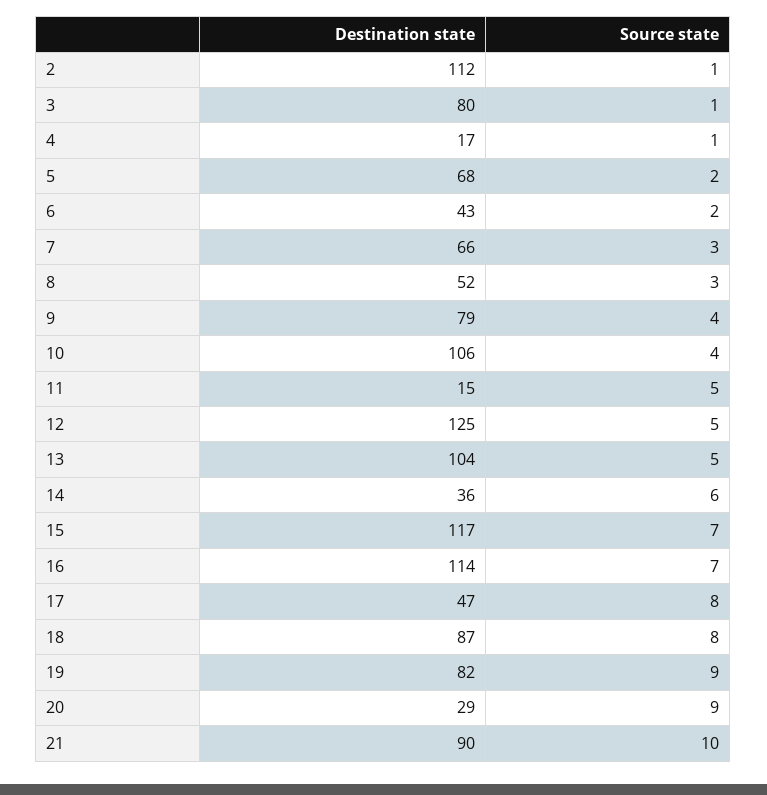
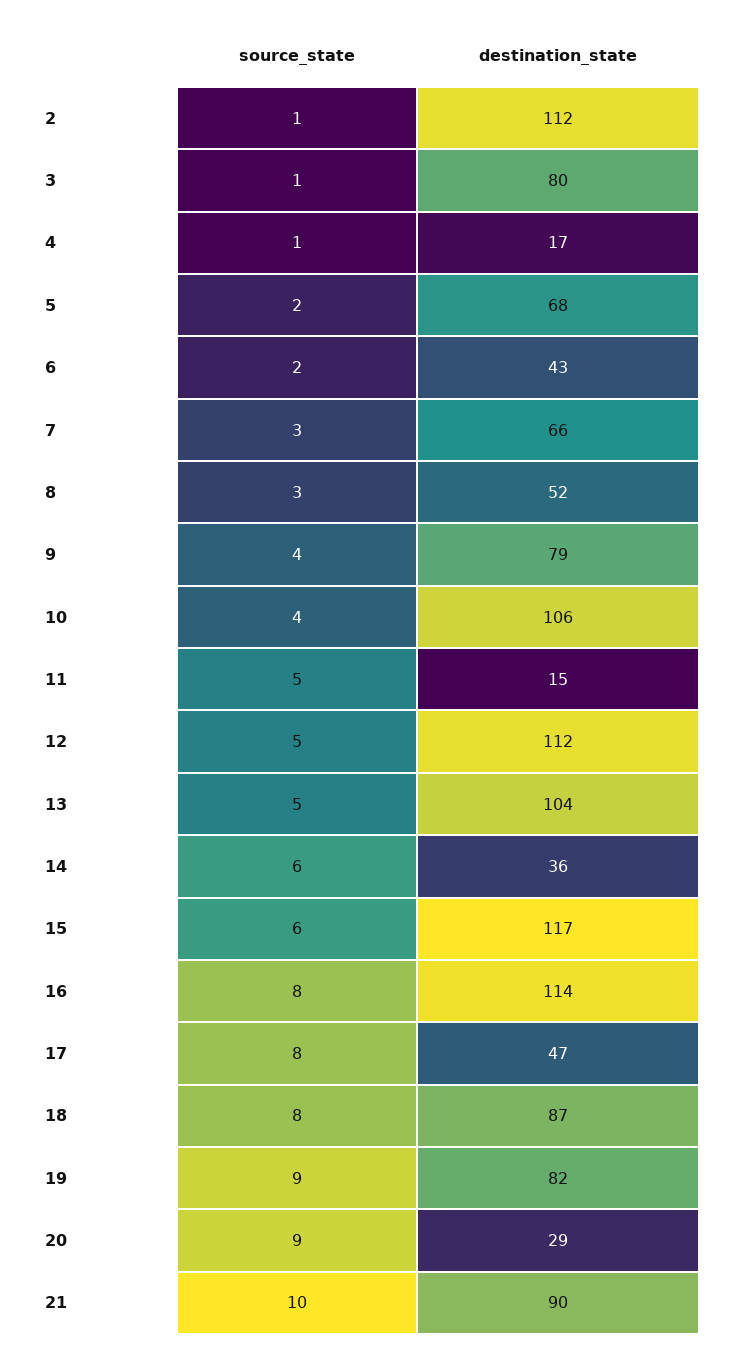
Destination state, 12: 125 -> 112
Source state, 15: 7 -> 6
Source state, 16: 7 -> 8

